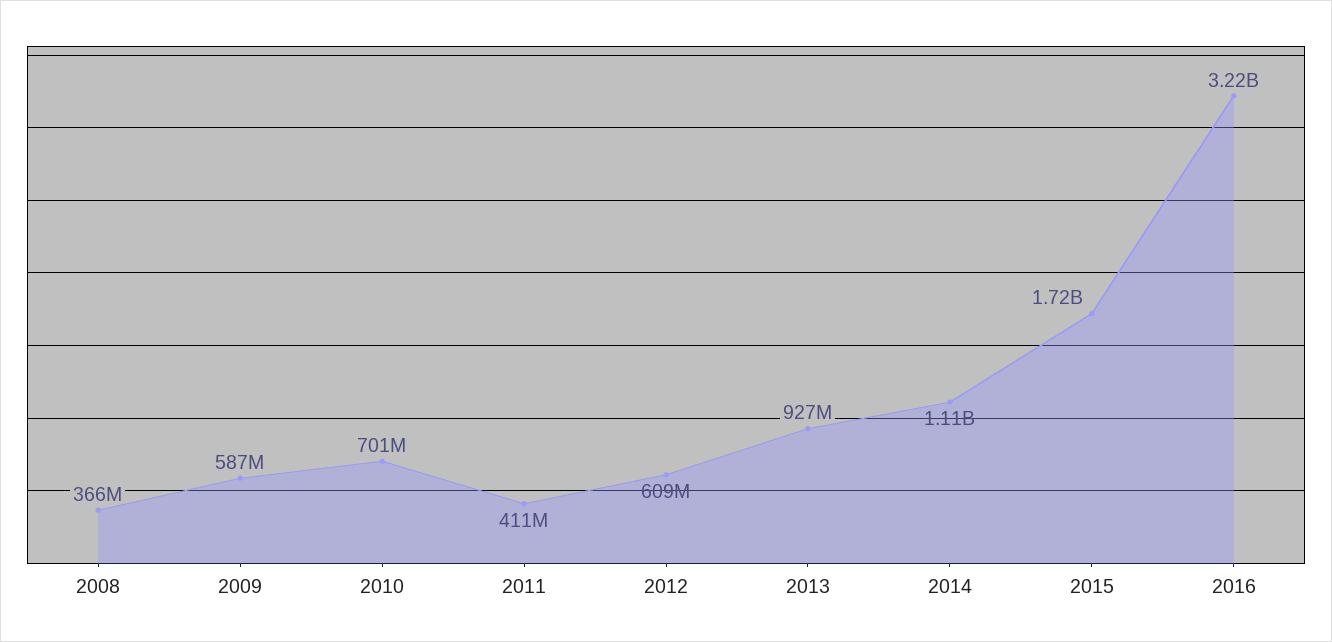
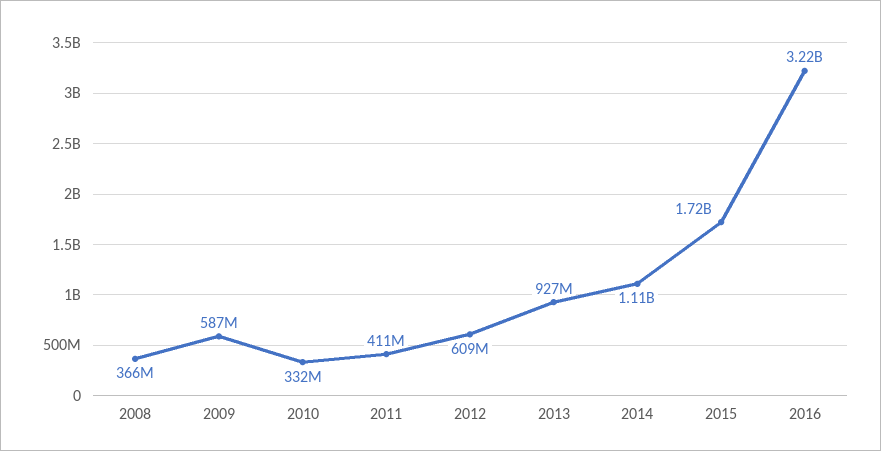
2010: 701000000 -> 332000000

